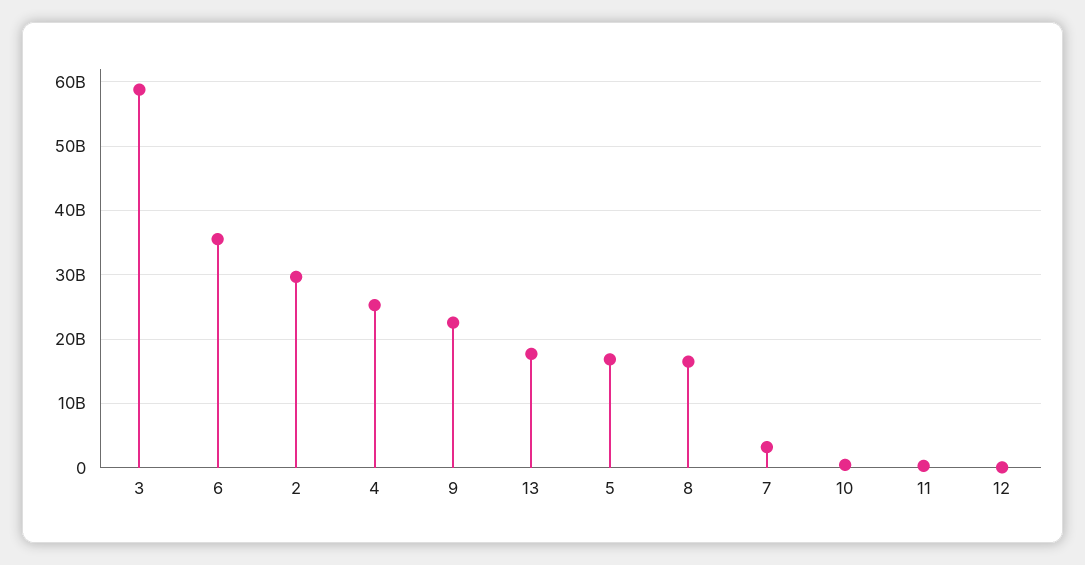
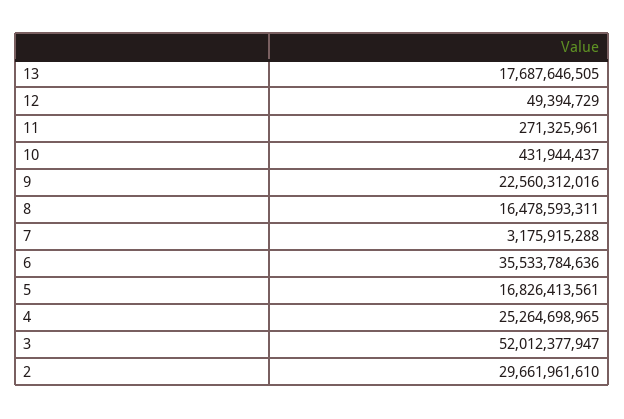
3: 59000000000 -> 52012377947

